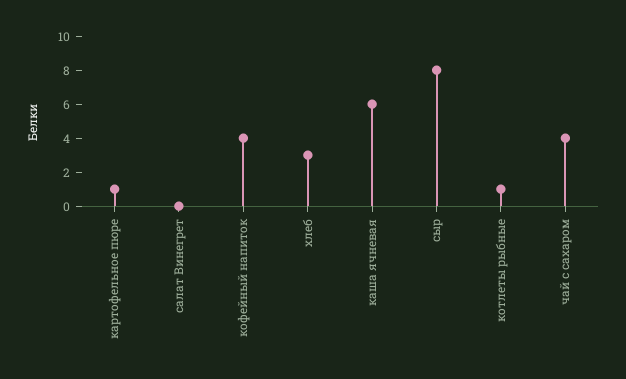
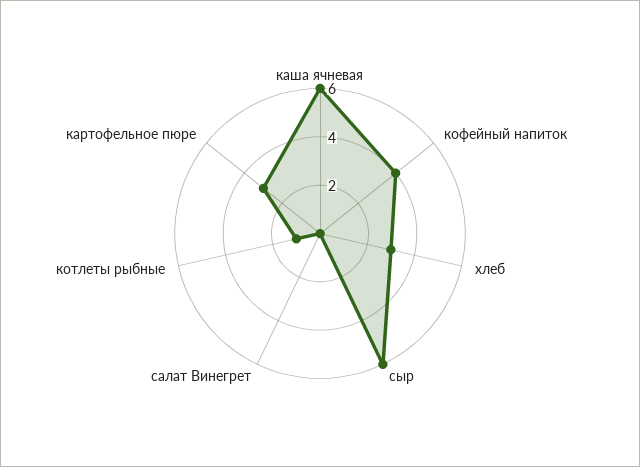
картофельное пюре: 1 -> 3
сыр: 8 -> 6
чай с сахаром: 4 -> none

